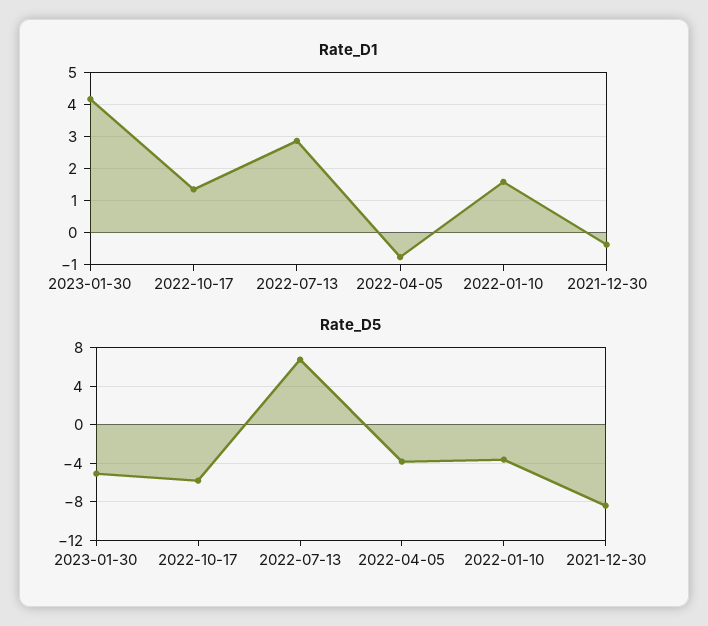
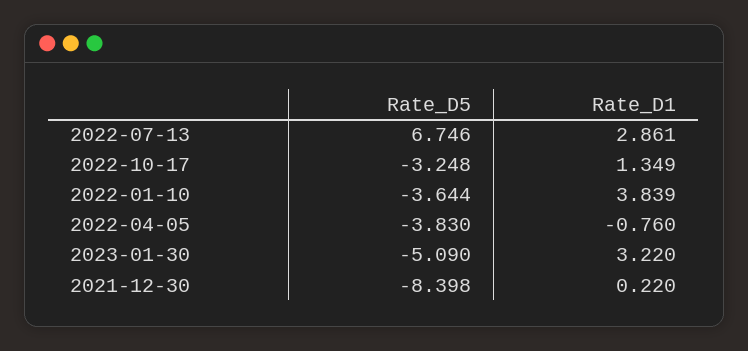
Rate_D1, 2023-01-30: 4.2 -> 3.22
Rate_D1, 2022-01-10: 1.6 -> 3.839
Rate_D1, 2021-12-30: -0.4 -> 0.22
Rate_D5, 2022-10-17: -6 -> -3.248

